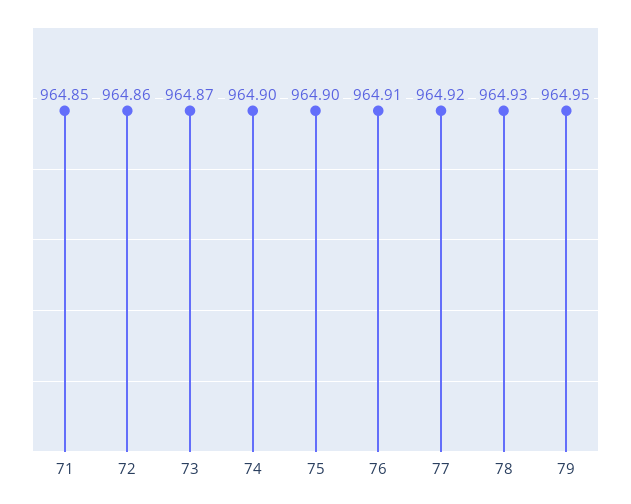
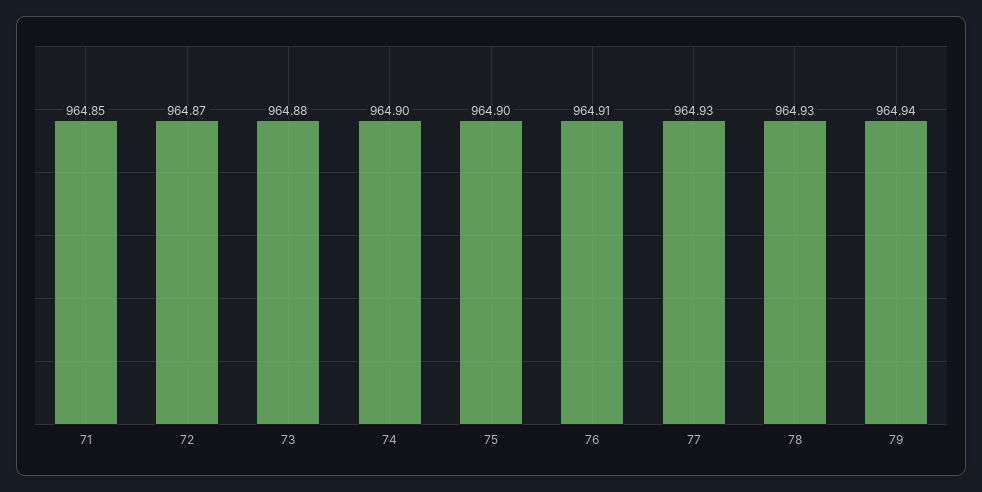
72: 964.86 -> 964.87
73: 964.87 -> 964.88
77: 964.92 -> 964.93
79: 964.95 -> 964.94

